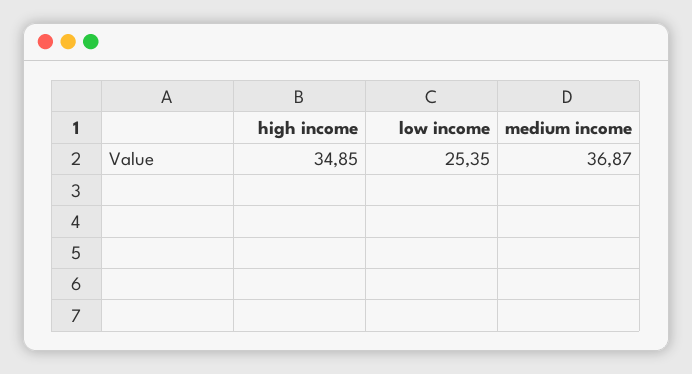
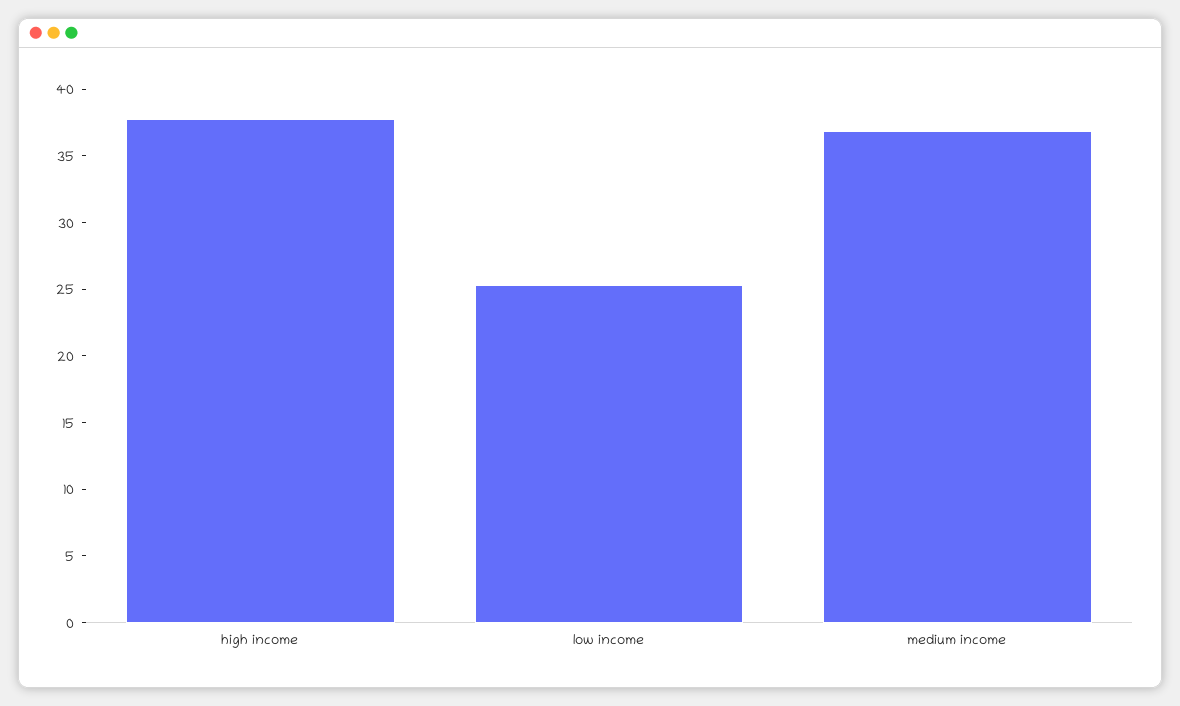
high income: 34.85 -> 38

